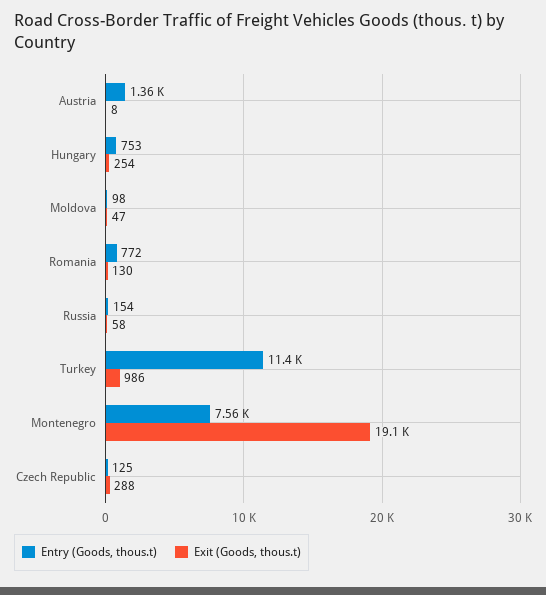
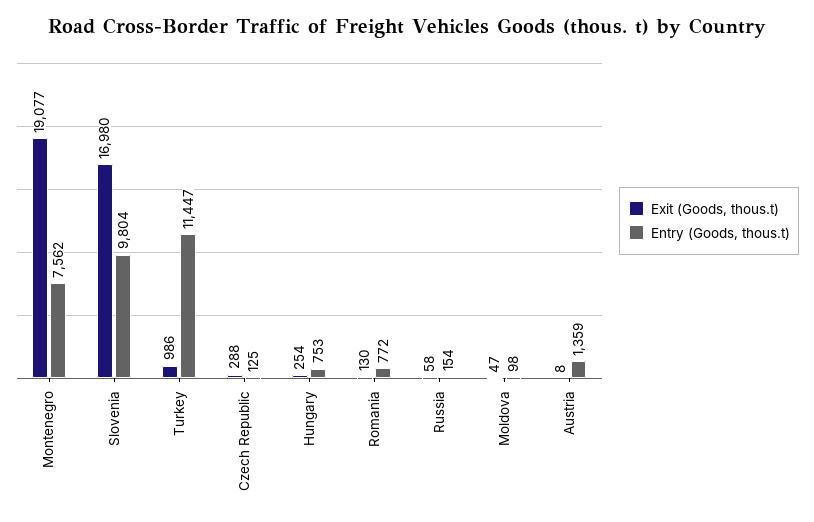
Exit (Goods, thous.t), Slovenia: none -> 16980
Entry (Goods, thous.t), Slovenia: none -> 9804

